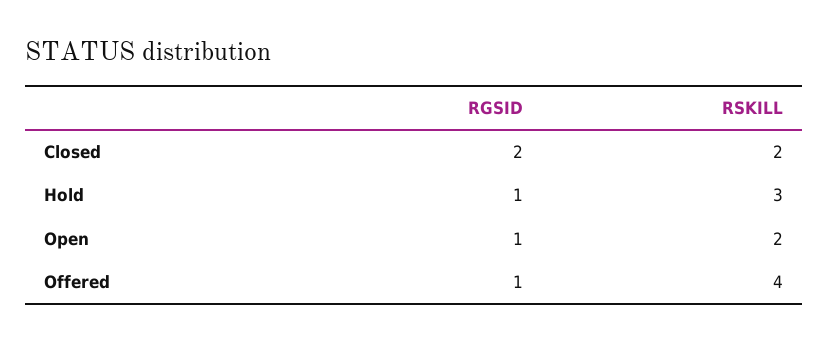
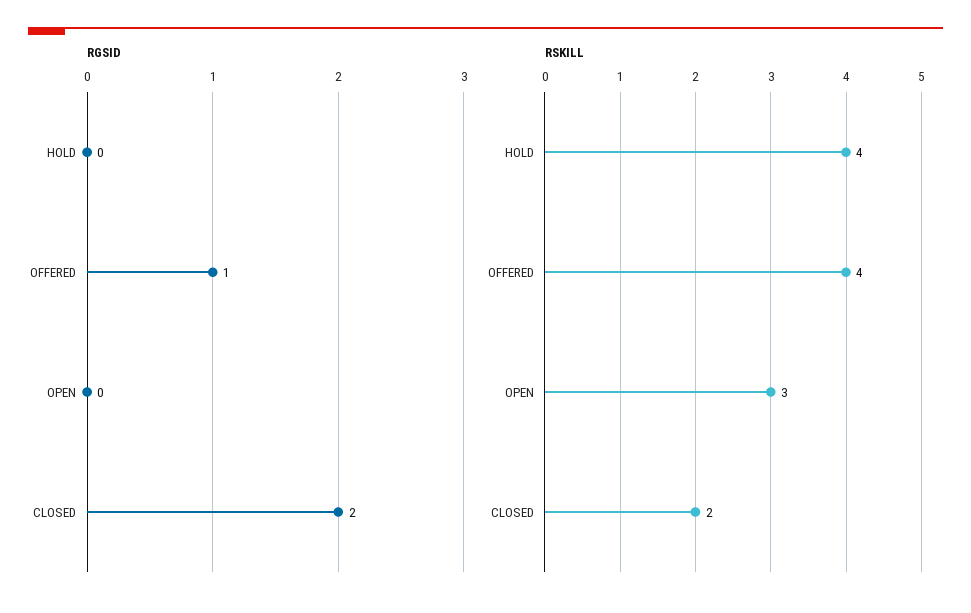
RGSID, Hold: 1 -> 0
RSKILL, Hold: 3 -> 4
RGSID, Open: 1 -> 0
RSKILL, Open: 2 -> 3

